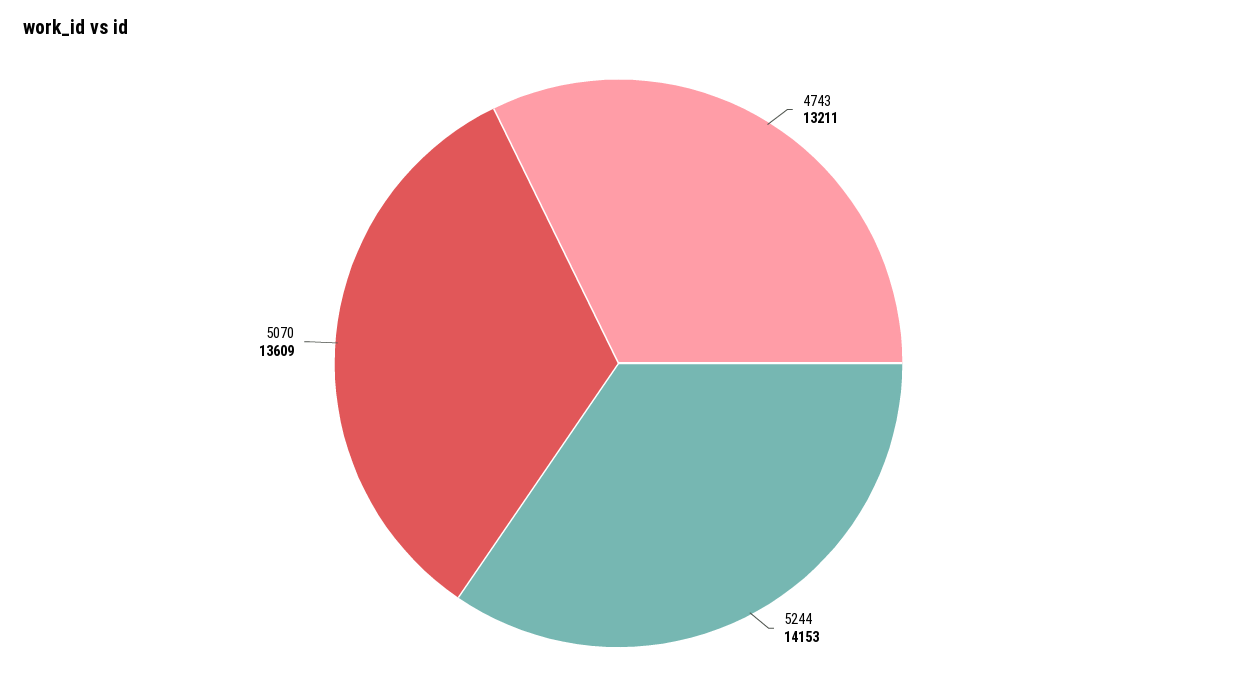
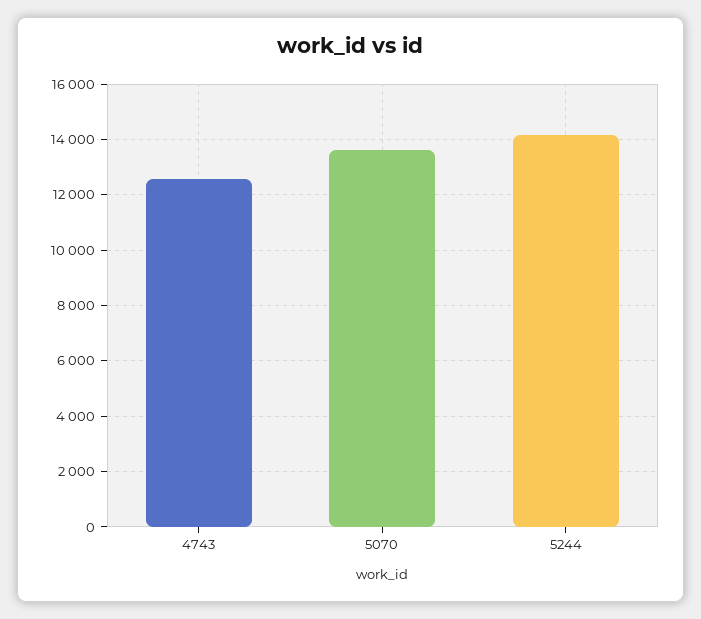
4743: 13211 -> 12500

